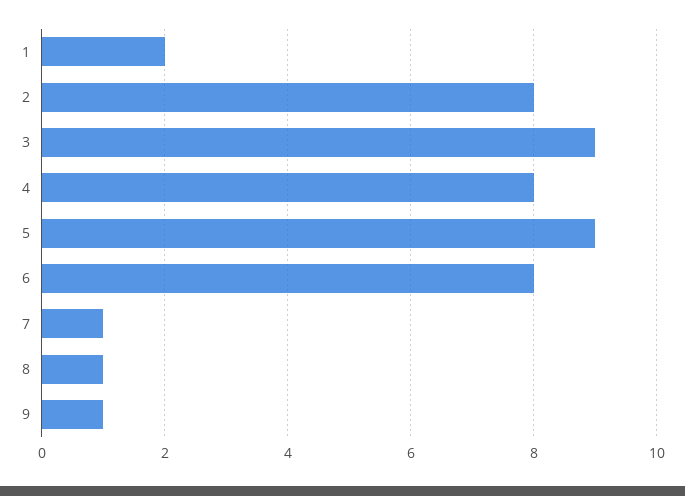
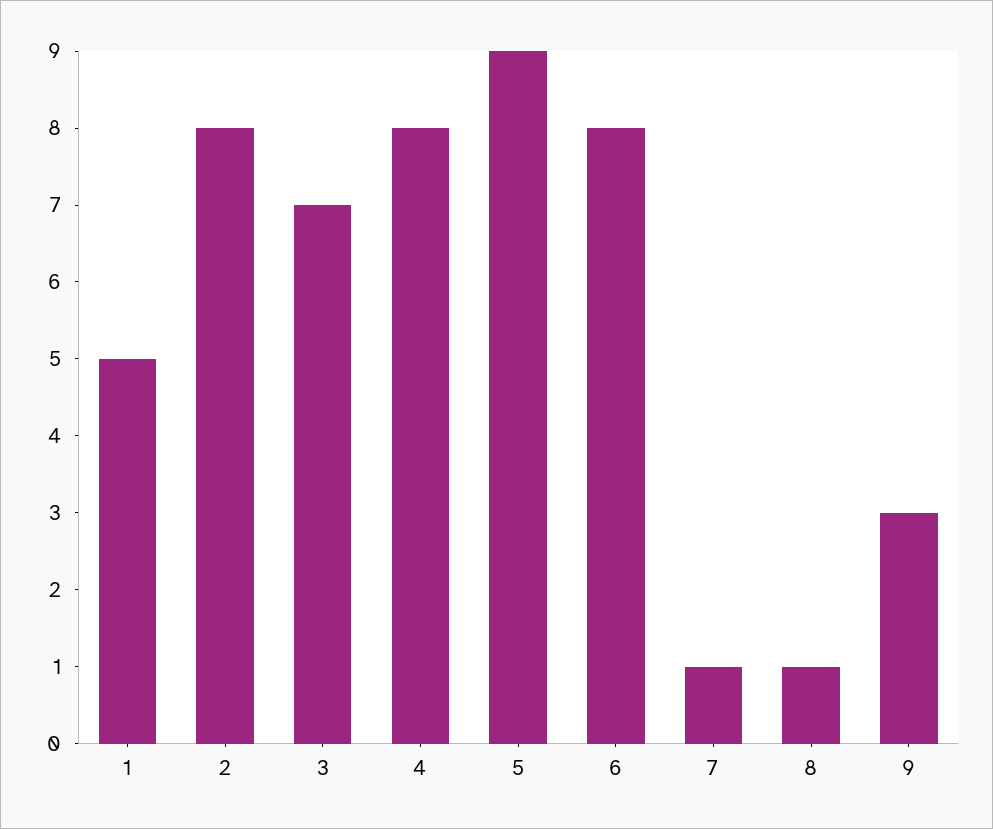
1: 2 -> 5
3: 9 -> 7
9: 1 -> 3

